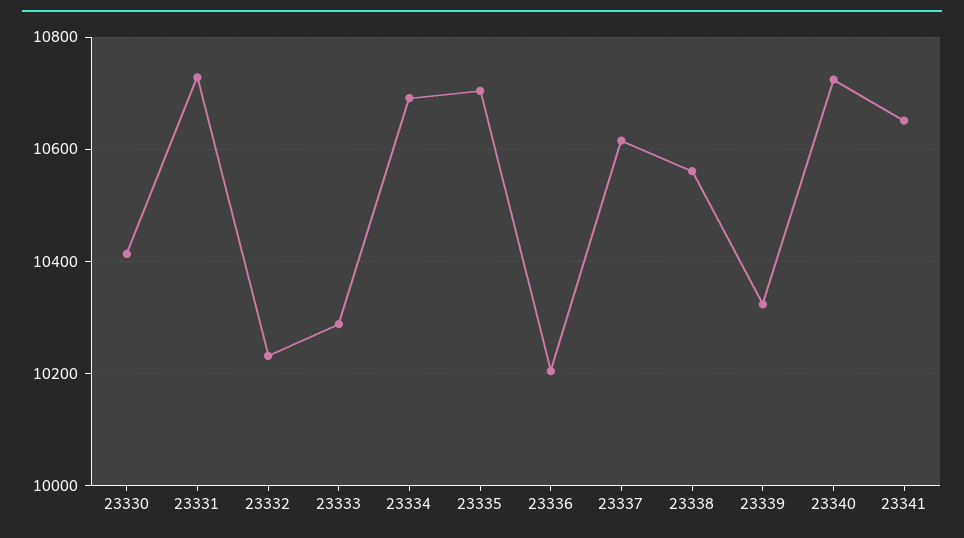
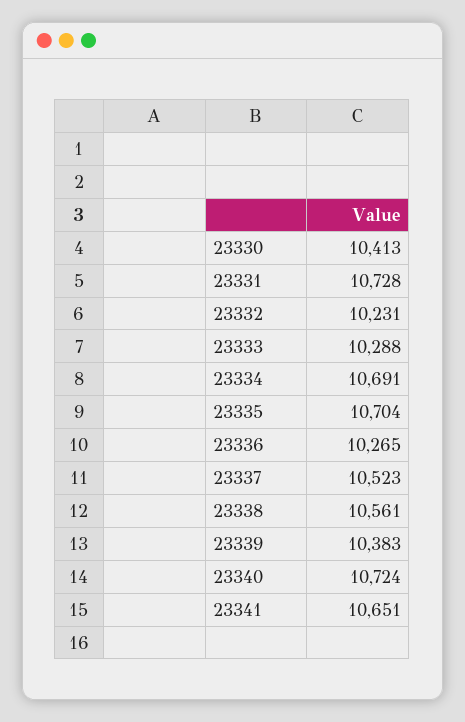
23336: 10200 -> 10265
23337: 10620 -> 10523
23339: 10320 -> 10383

